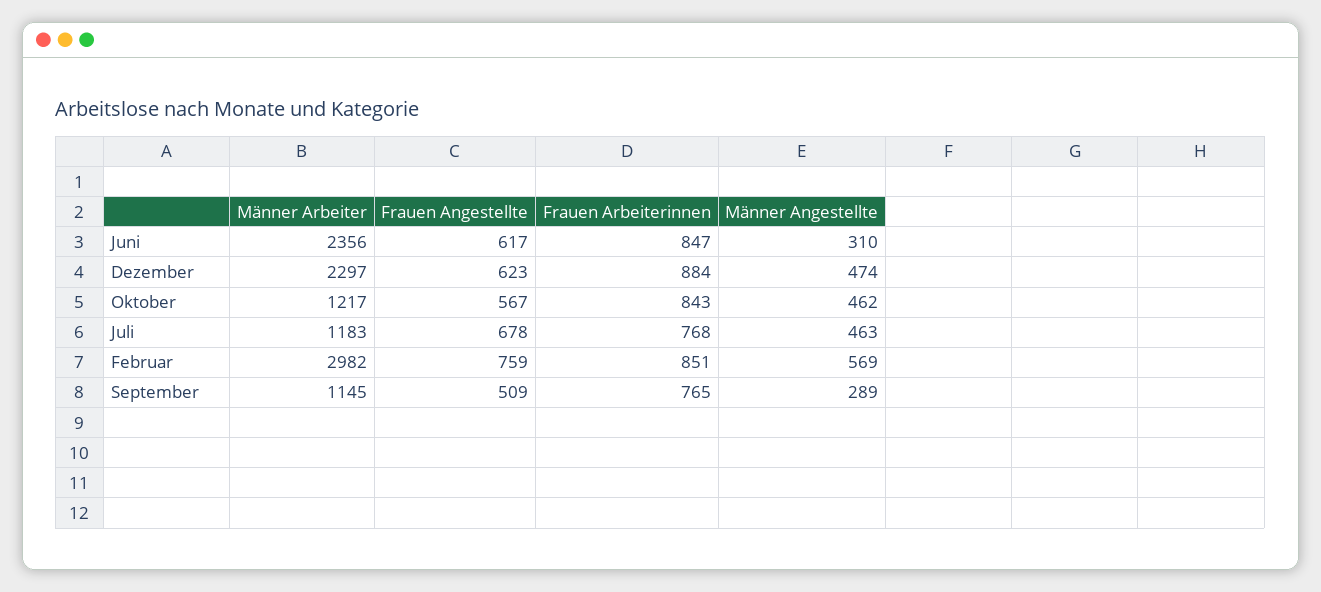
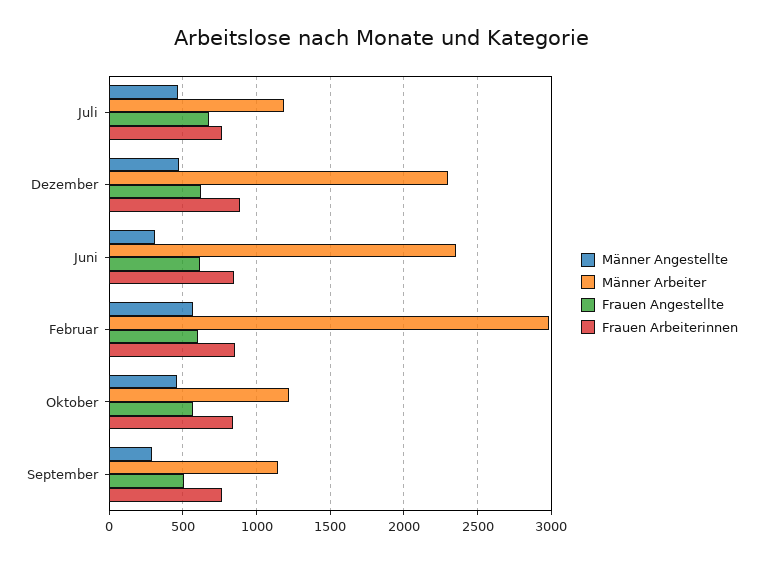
Frauen Angestellte, Februar: 759 -> 600

